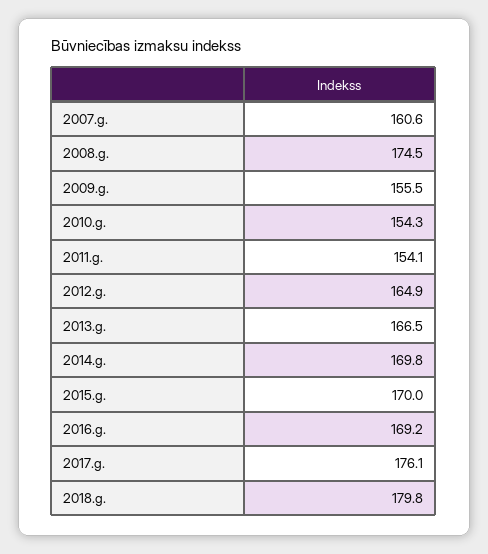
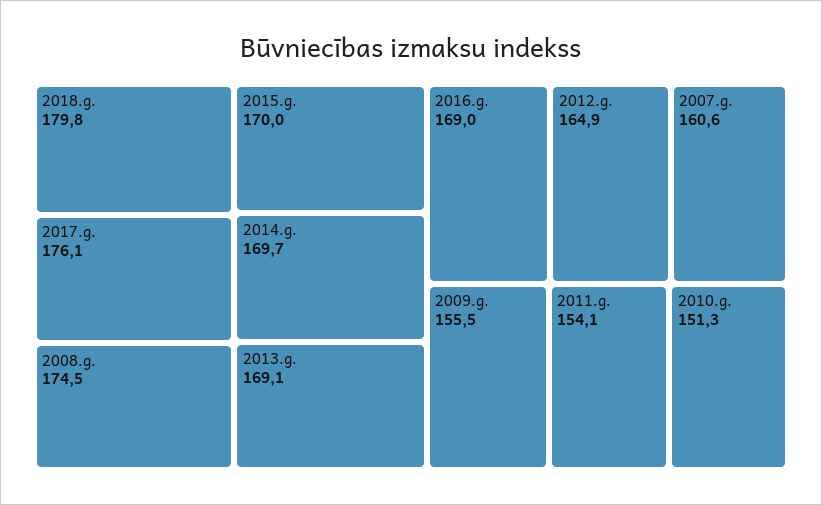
2010.g.: 154.3 -> 151.3
2013.g.: 166.5 -> 169.1
2014.g.: 169.8 -> 169.7
2016.g.: 169.2 -> 169

